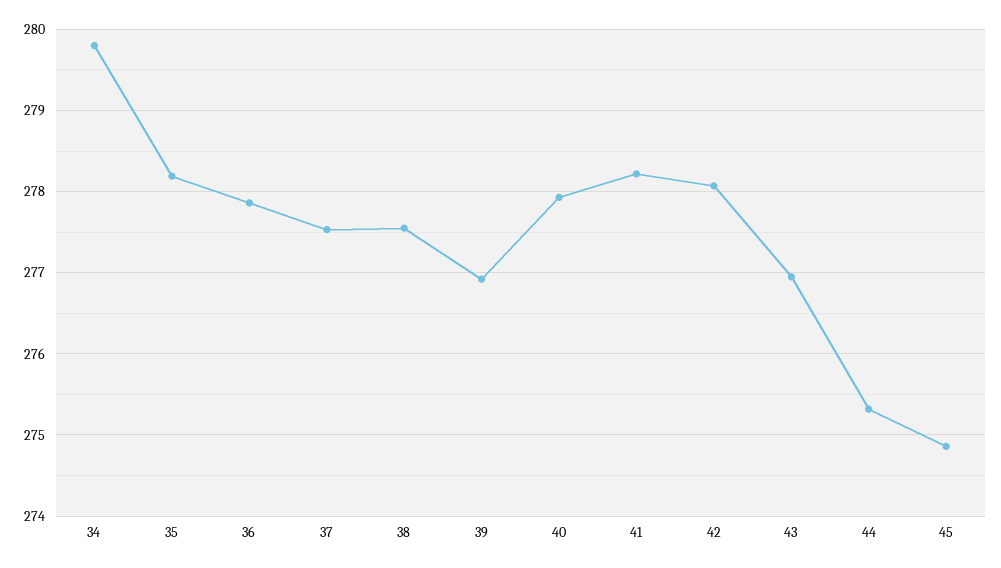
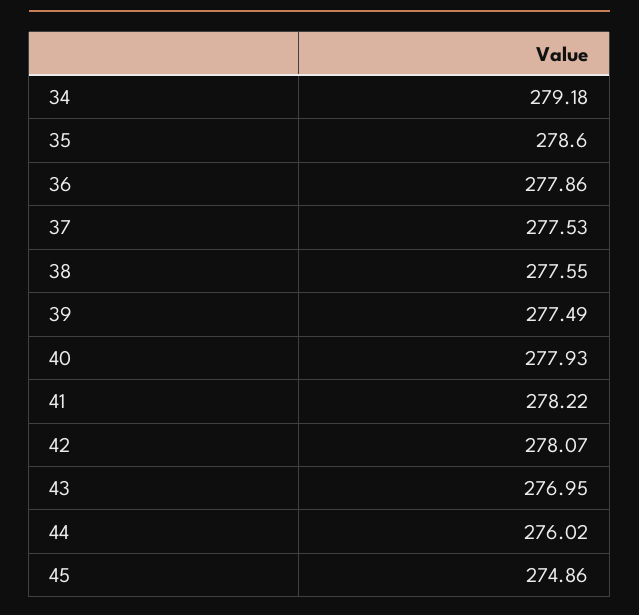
34: 279.8 -> 279.18
35: 278.2 -> 278.6
39: 276.9 -> 277.49
44: 275.3 -> 276.02

